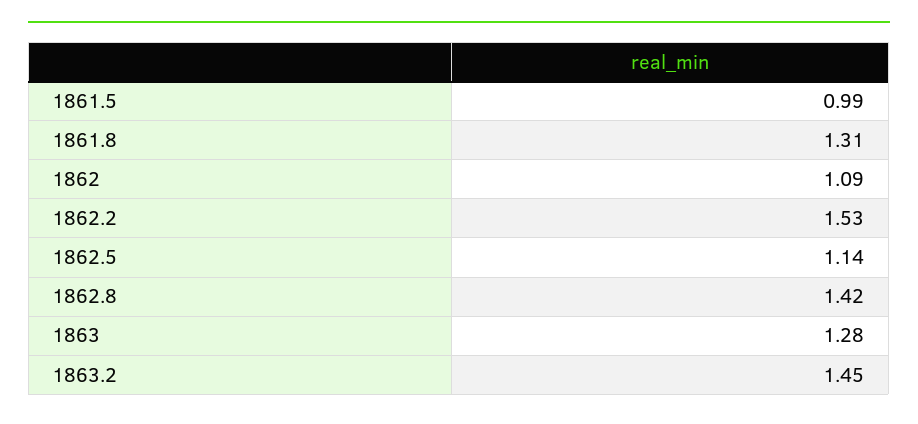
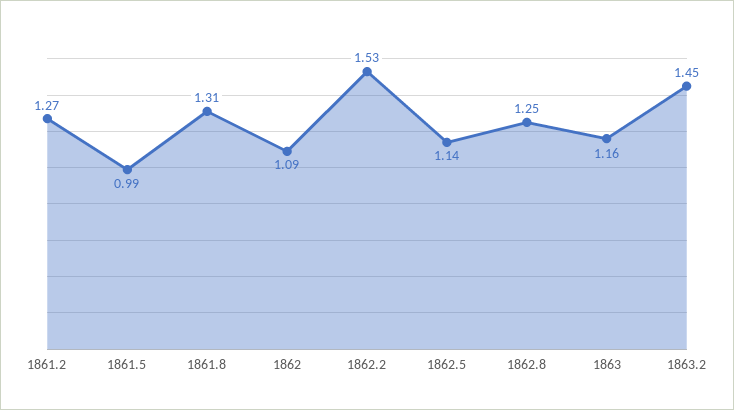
1862.8: 1.42 -> 1.25
1863: 1.28 -> 1.16
1861.2: none -> 1.27

